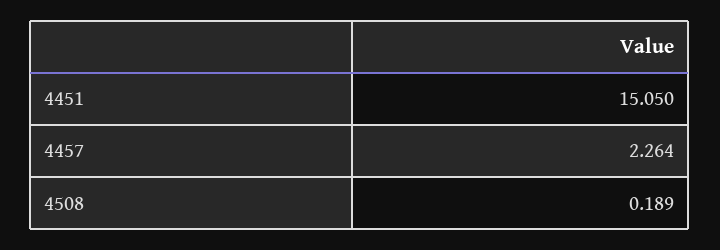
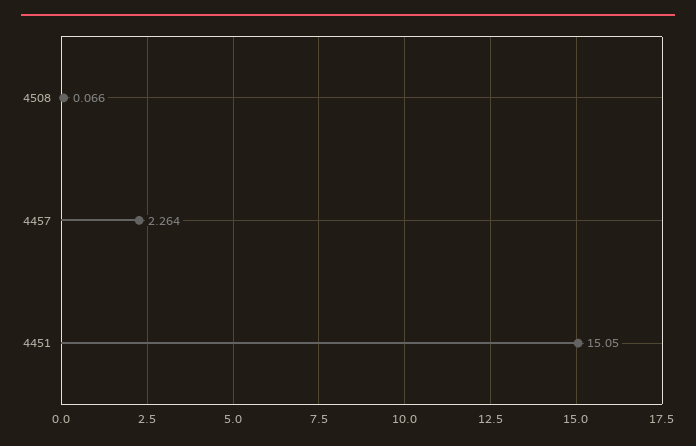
4508: 0.189 -> 0.066

